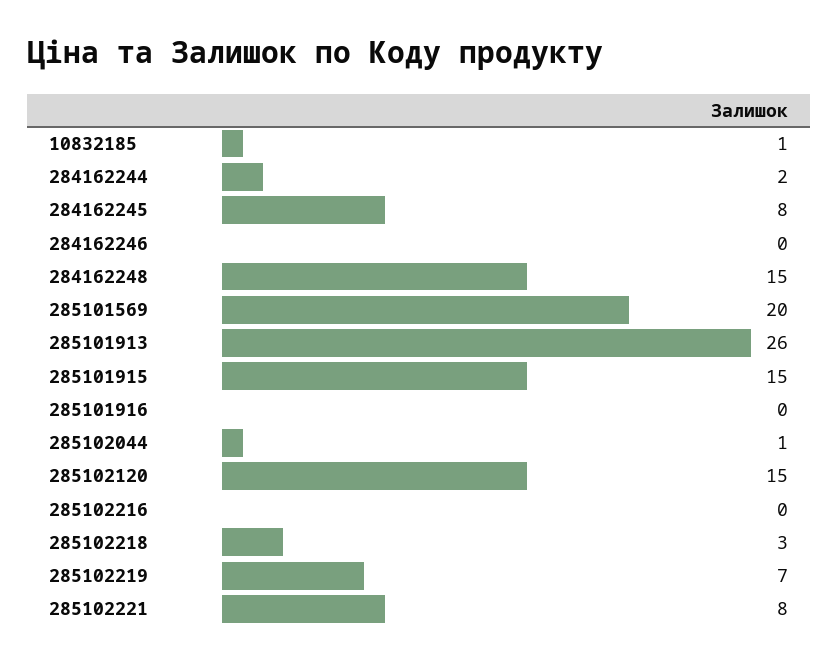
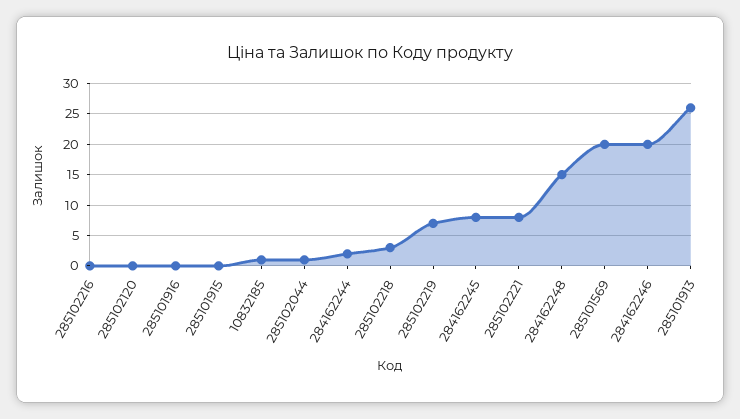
284162246: 0 -> 20
285101915: 15 -> 0
285102120: 15 -> 0

